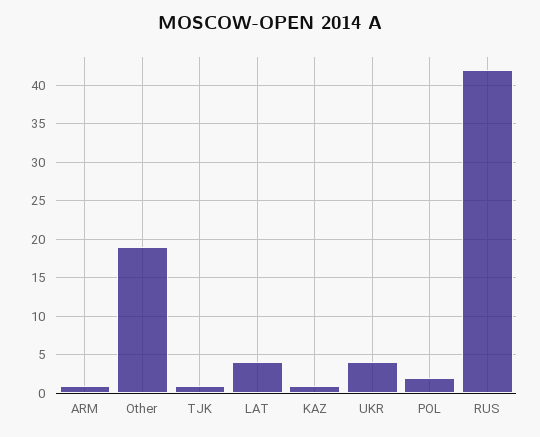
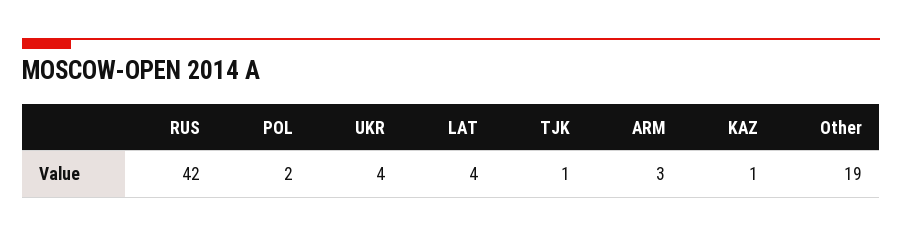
ARM: 1 -> 3

